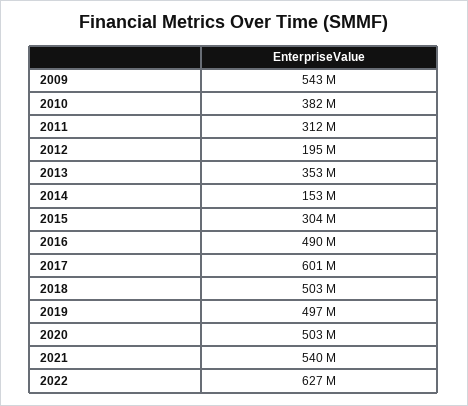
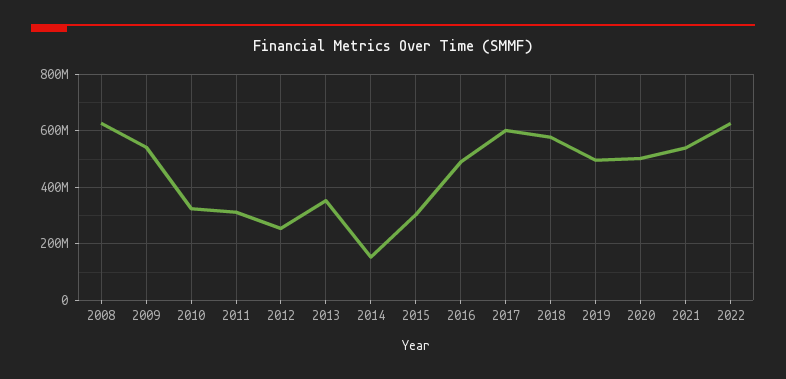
2010: 382000000 -> 325000000
2012: 195000000 -> 250000000
2018: 503000000 -> 575000000
2008: none -> 625000000

